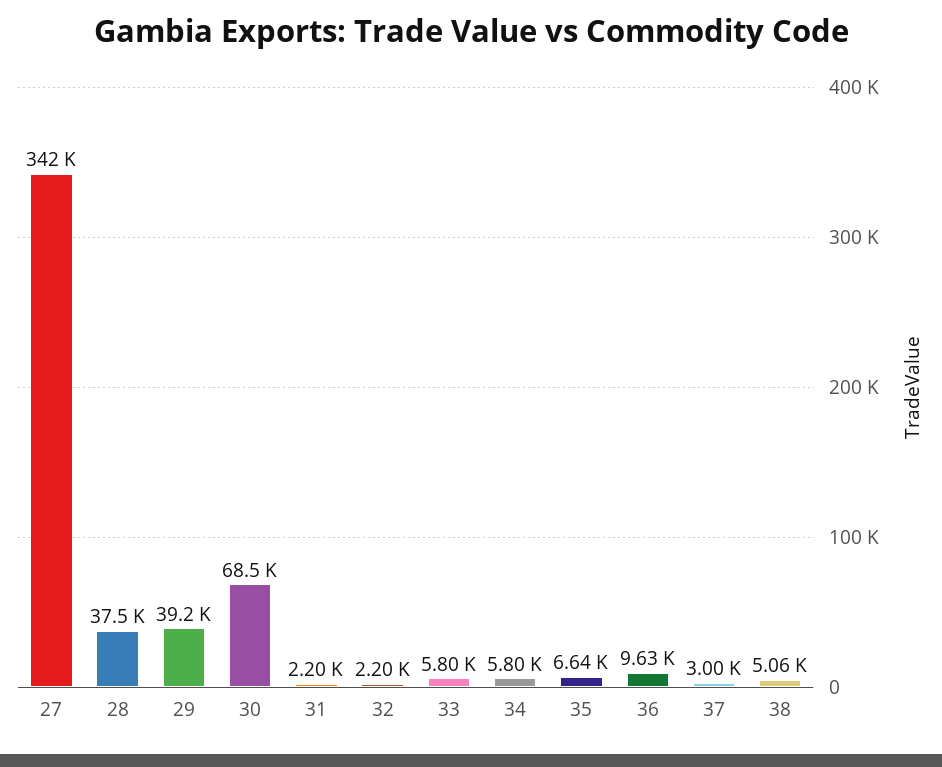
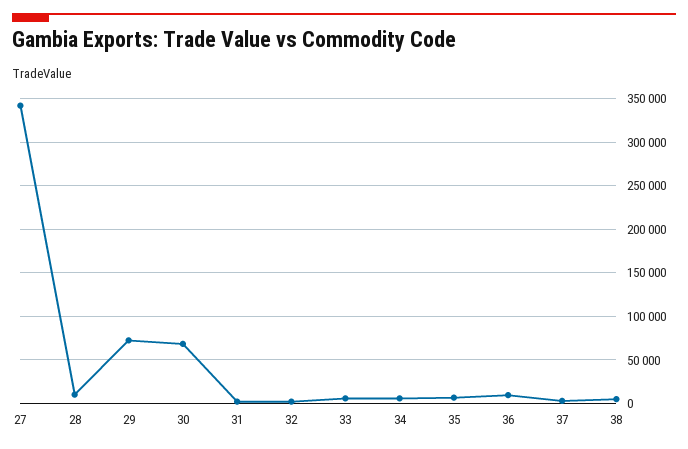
28: 37500 -> 10000
29: 39200 -> 70000

